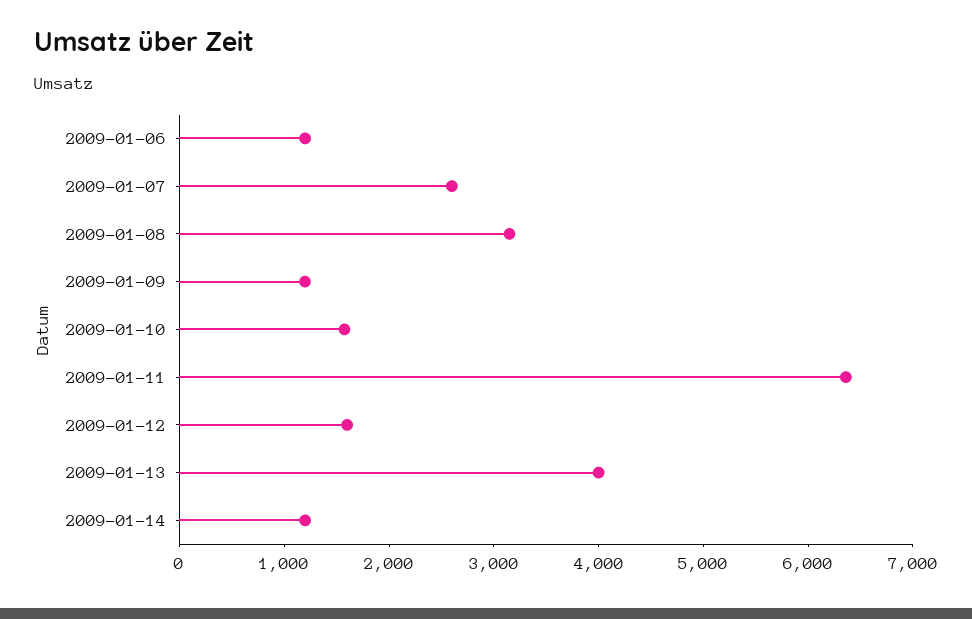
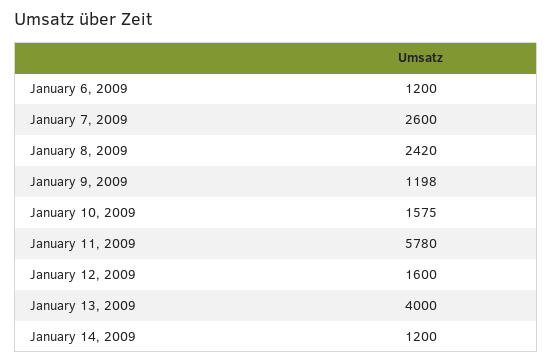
2009-01-08: 3200 -> 2420
2009-01-11: 6400 -> 5780

